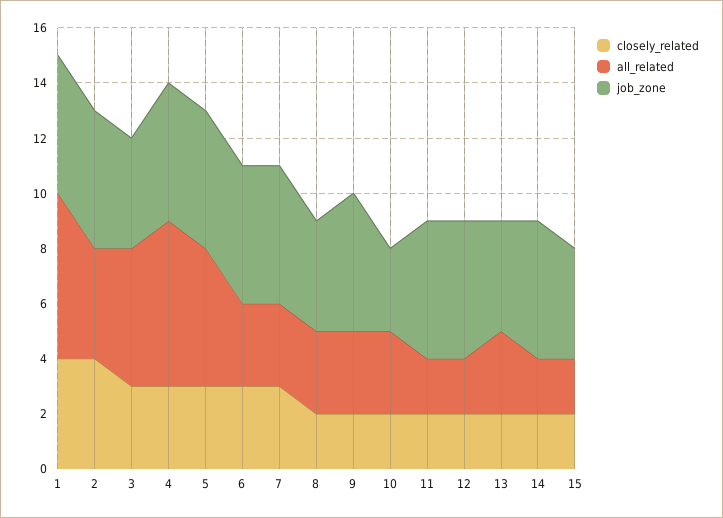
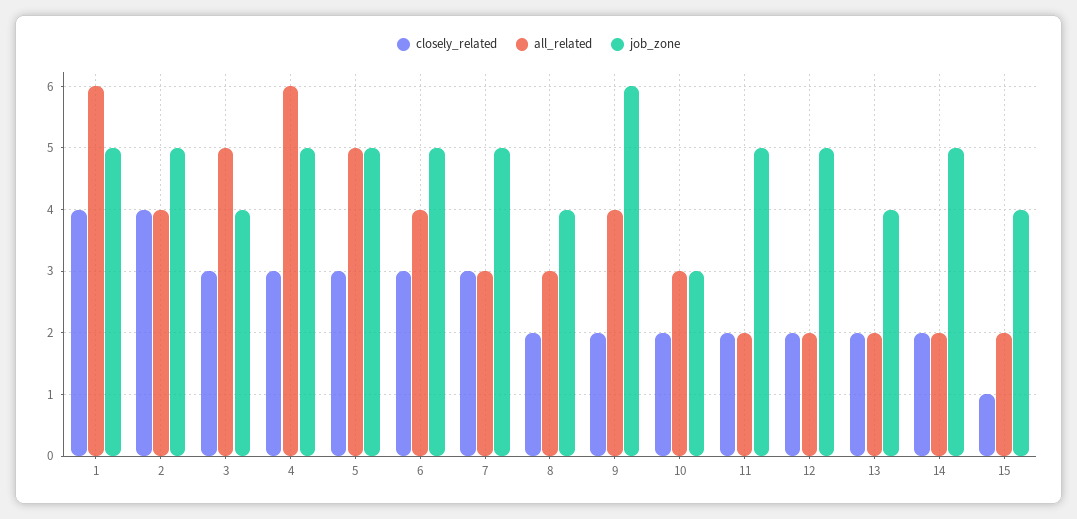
all_related, 6: 3 -> 4
all_related, 9: 3 -> 4
job_zone, 9: 5 -> 6
all_related, 13: 3 -> 2
closely_related, 15: 2 -> 1

